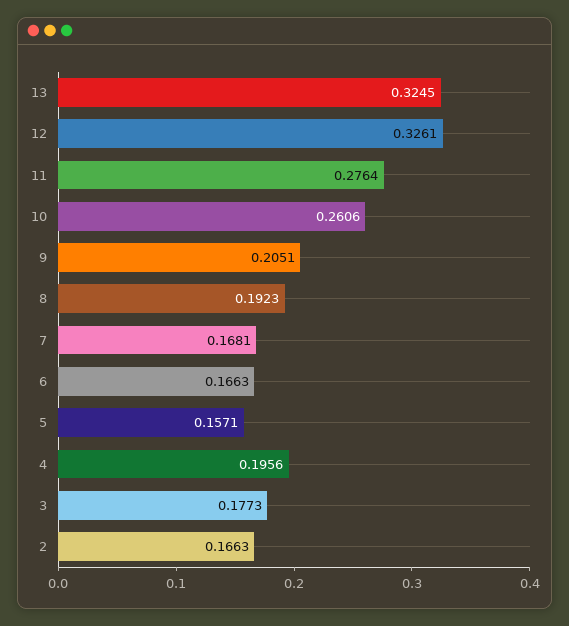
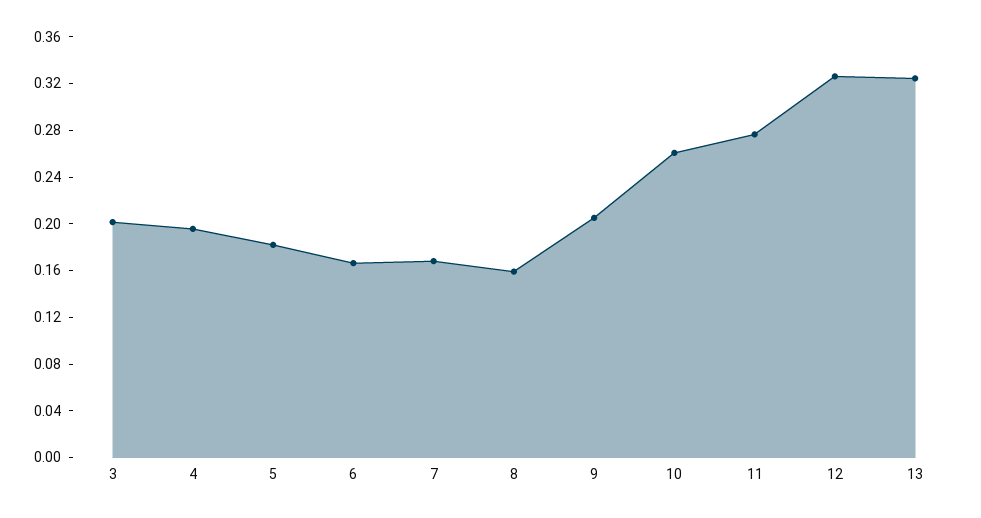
8: 0.1923 -> 0.16
5: 0.1571 -> 0.18
3: 0.1773 -> 0.2
2: 0.1663 -> none

